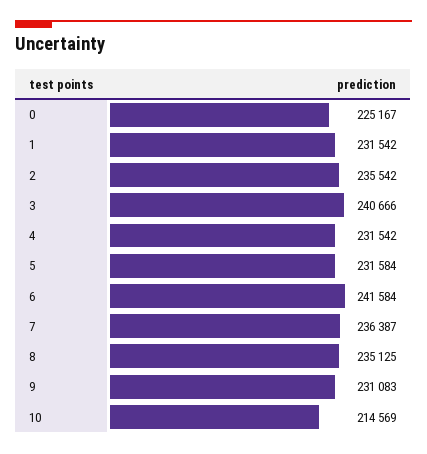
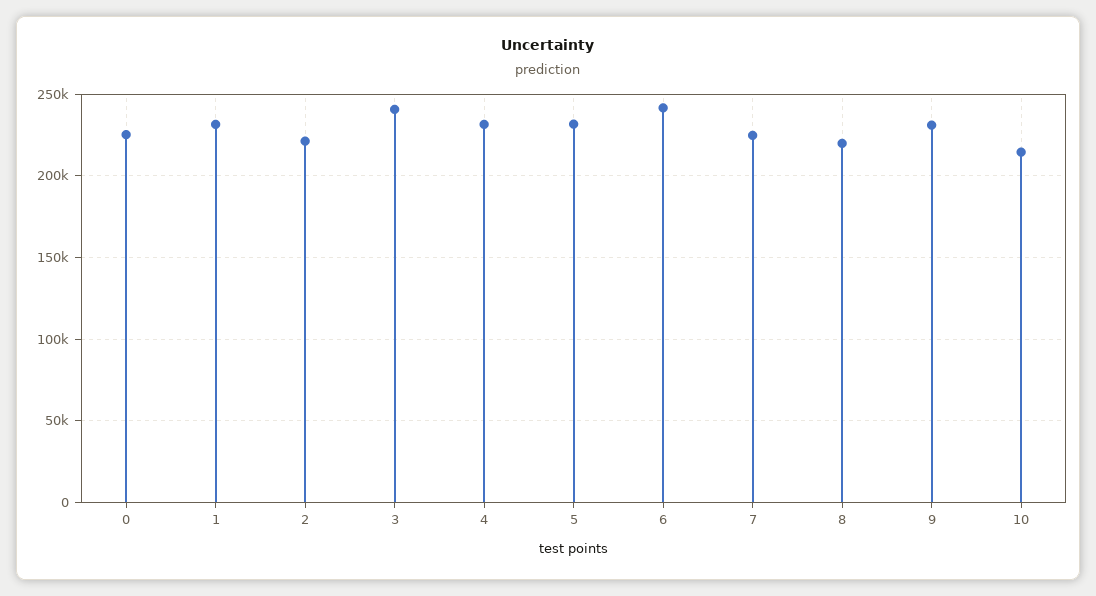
2: 235542 -> 220000
7: 236387 -> 225000
8: 235125 -> 220000

